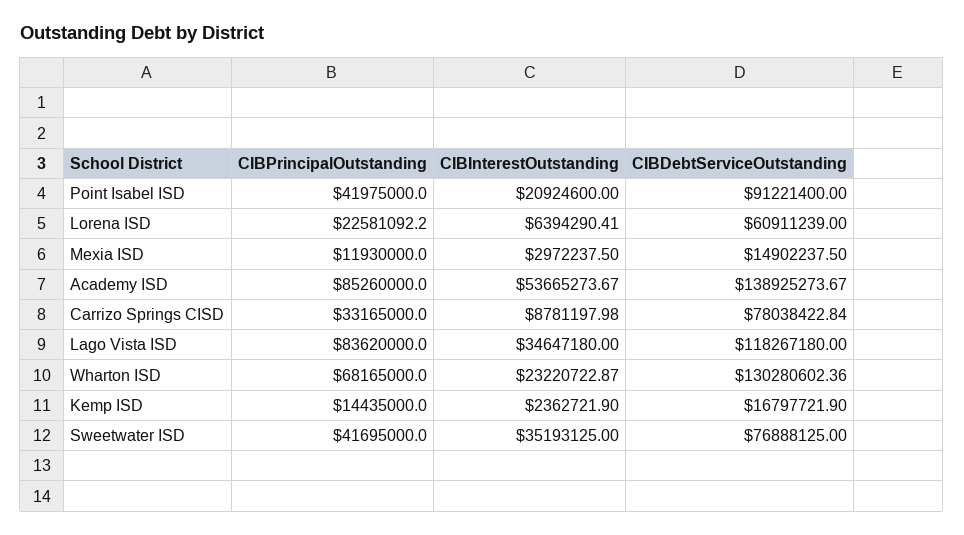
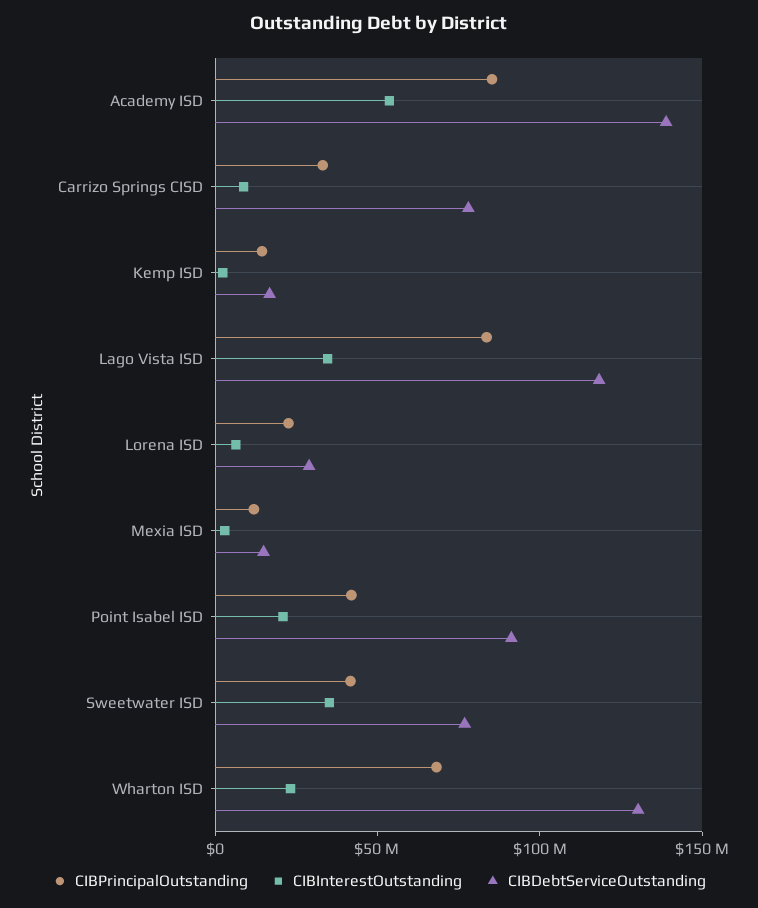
CIBDebtServiceOutstanding, Lorena ISD: 60911239 -> 30000000

